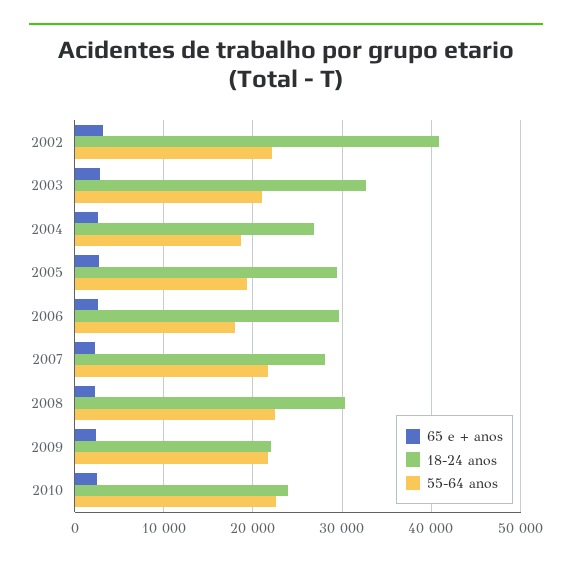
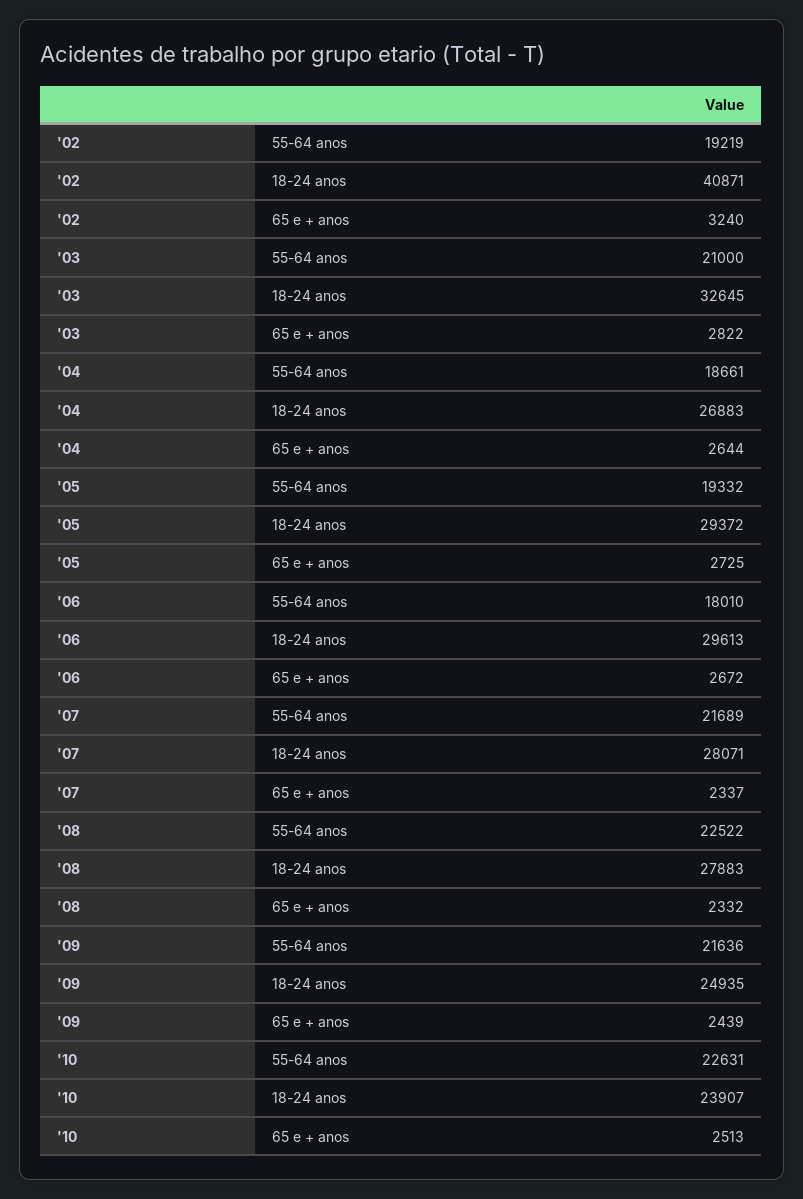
55-64 anos, 2002: 22000 -> 19219
18-24 anos, 2008: 30000 -> 27883
18-24 anos, 2009: 22000 -> 24935

